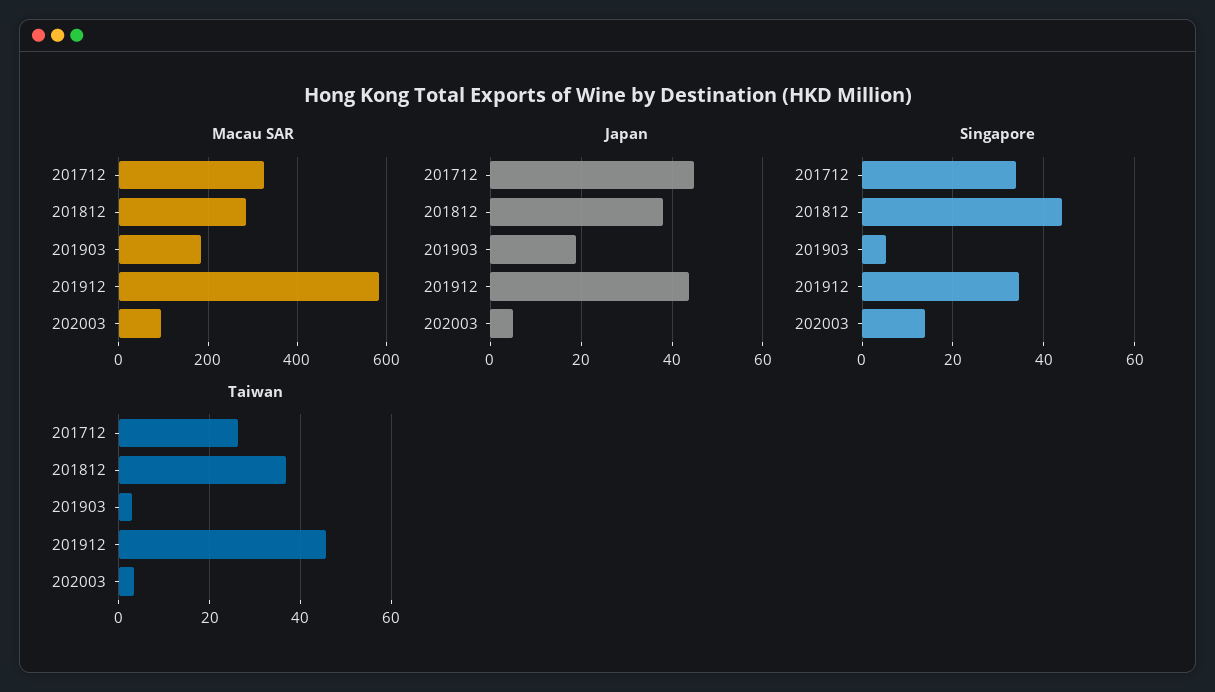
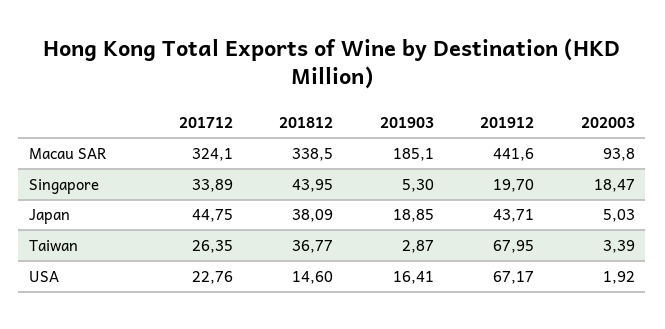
Macau SAR, 201812: 280 -> 338.5
Macau SAR, 201912: 580 -> 441.6
Singapore, 201912: 34 -> 19.7
Singapore, 202003: 14 -> 18.47
Taiwan, 201912: 46 -> 67.95
USA, 201712: none -> 22.76
USA, 201812: none -> 14.6
USA, 201903: none -> 16.41
USA, 201912: none -> 67.17
USA, 202003: none -> 1.92

